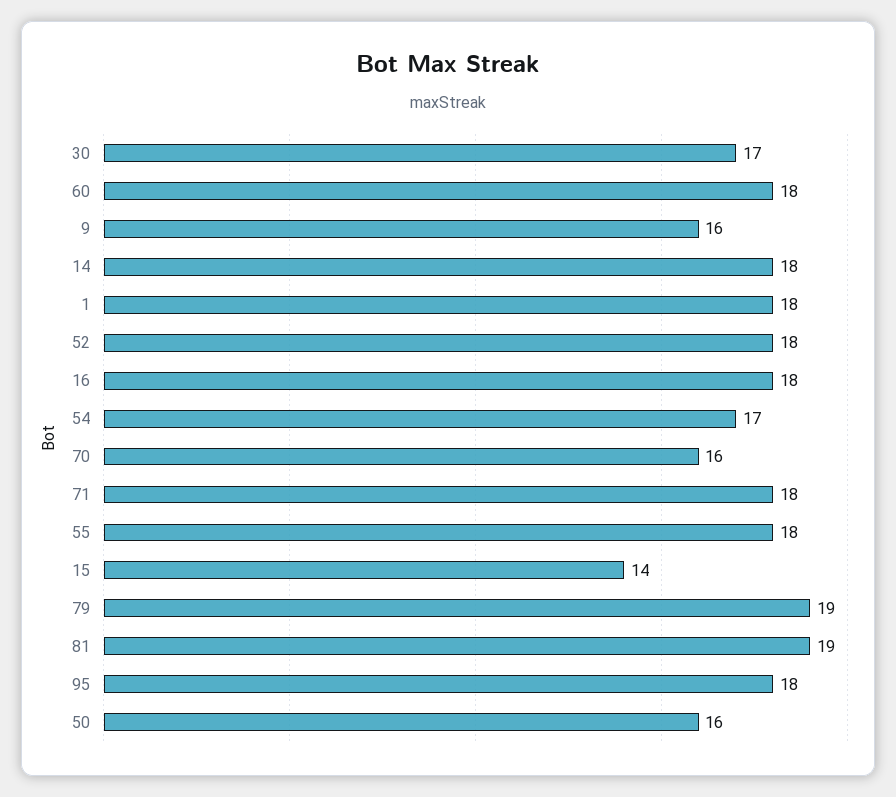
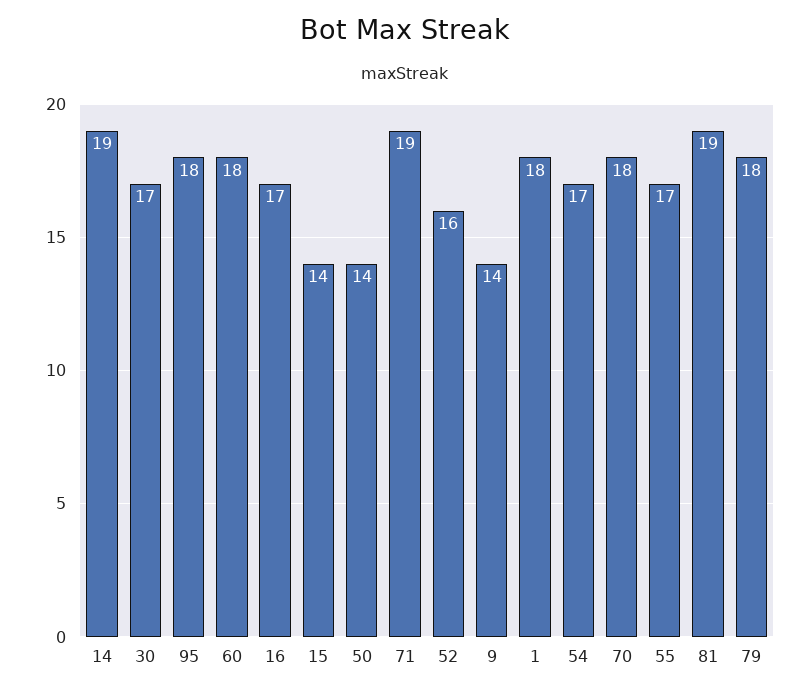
9: 16 -> 14
14: 18 -> 19
52: 18 -> 16
16: 18 -> 17
70: 16 -> 18
71: 18 -> 19
55: 18 -> 17
79: 19 -> 18
50: 16 -> 14

